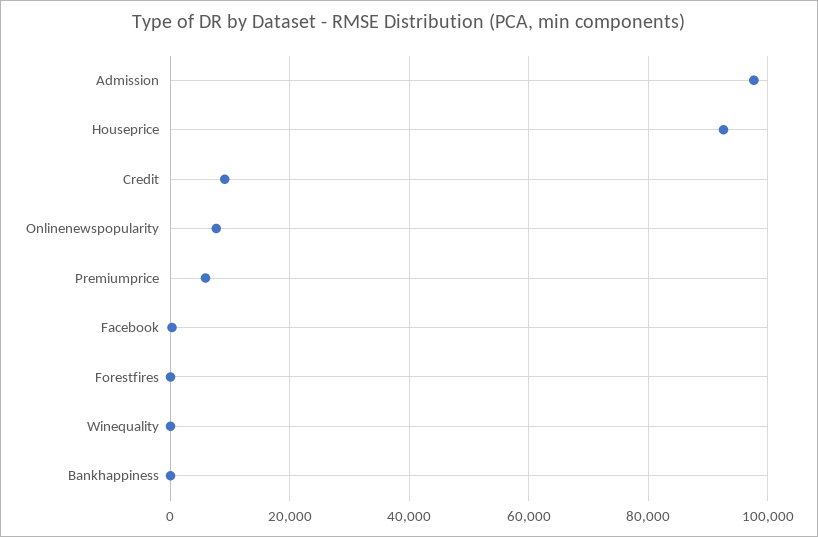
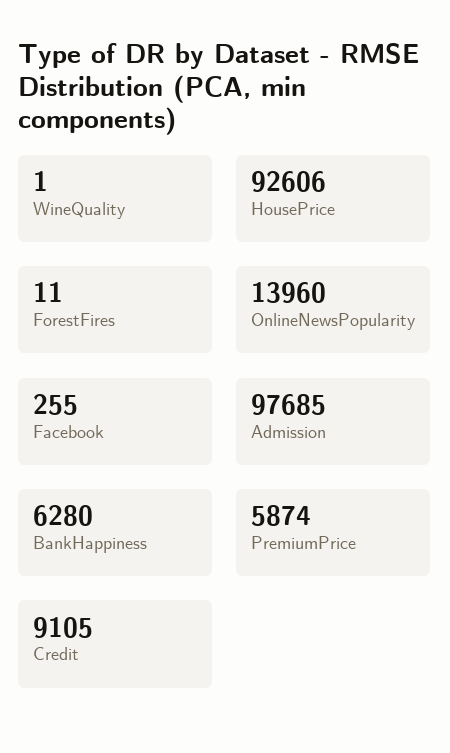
Onlinenewspopularity: 8000 -> 13960
Bankhappiness: 0 -> 6280

